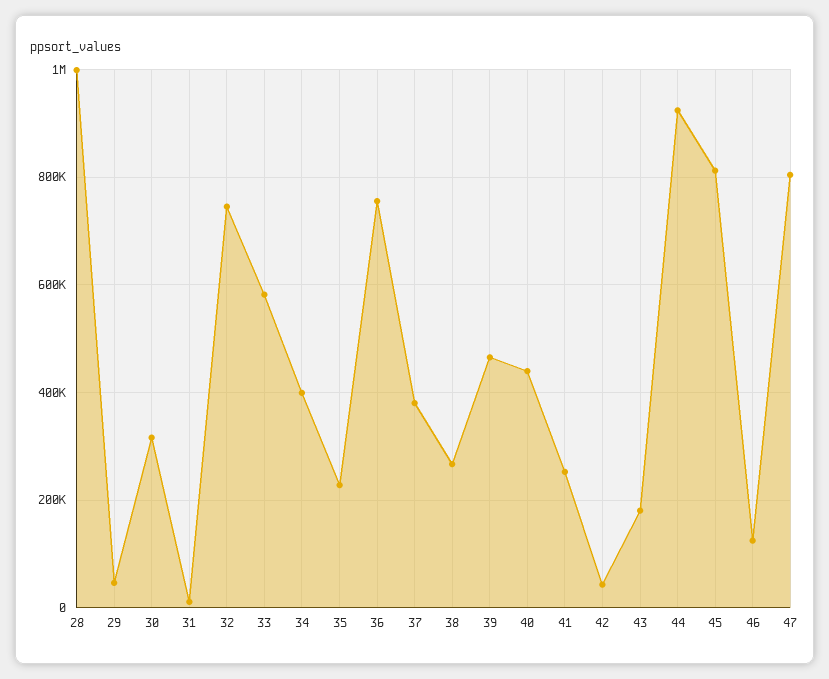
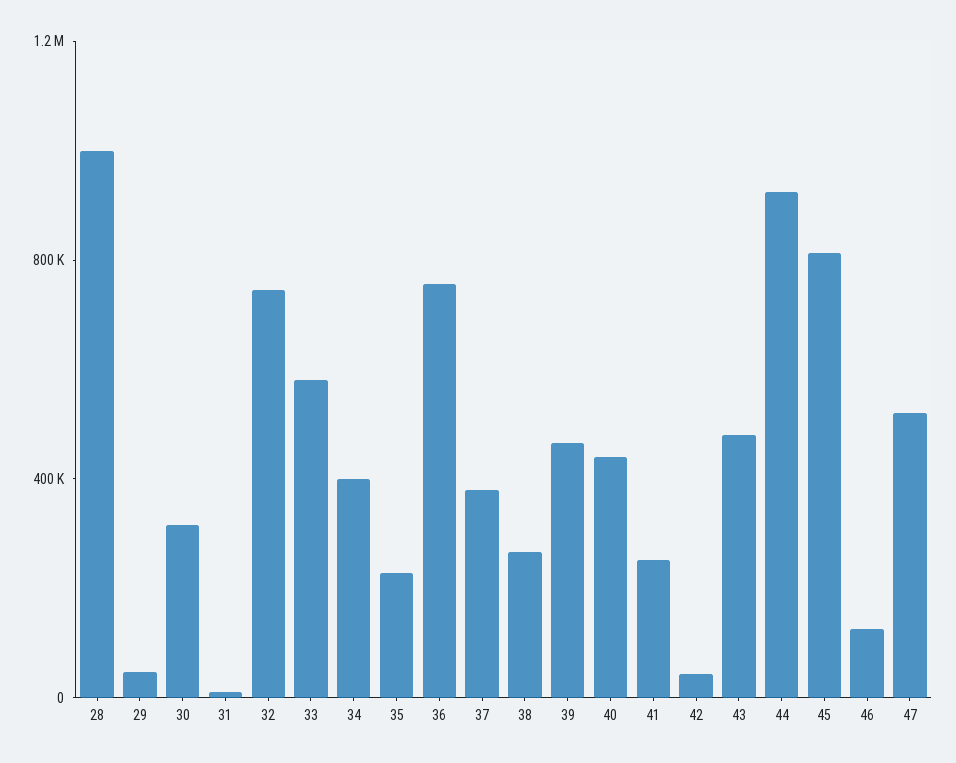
43: 180000 -> 500000
47: 800000 -> 500000

